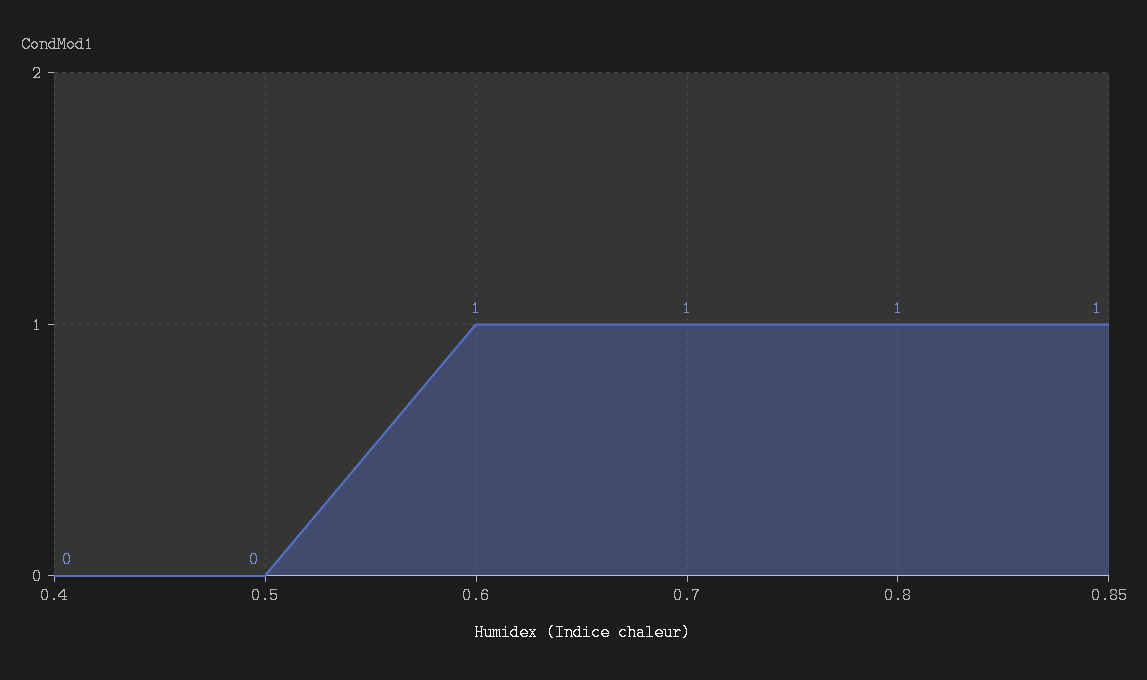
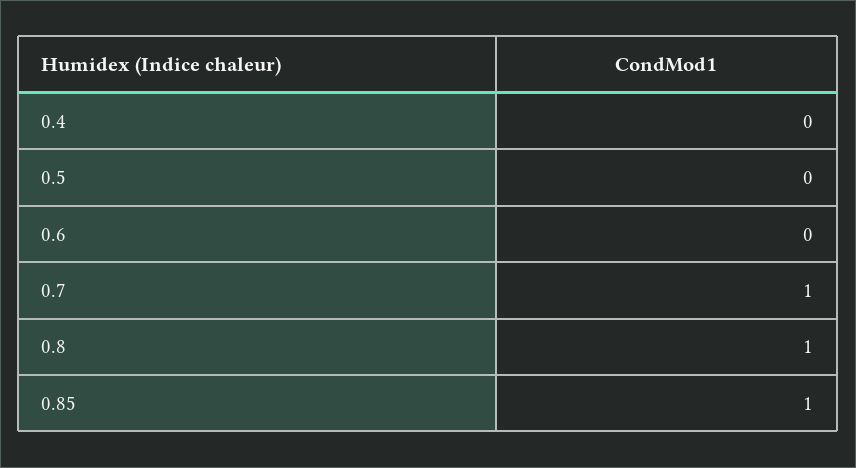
0.6: 1 -> 0

